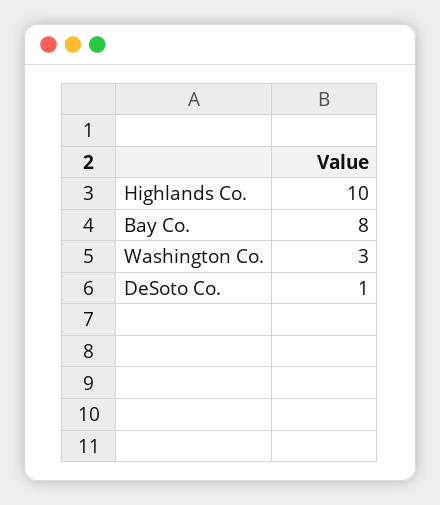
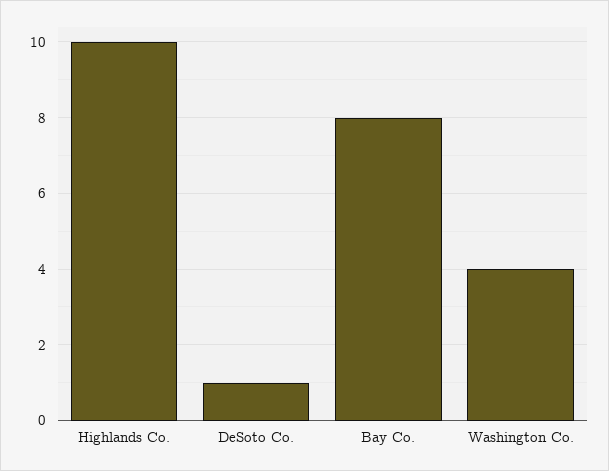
Washington Co.: 3 -> 4

